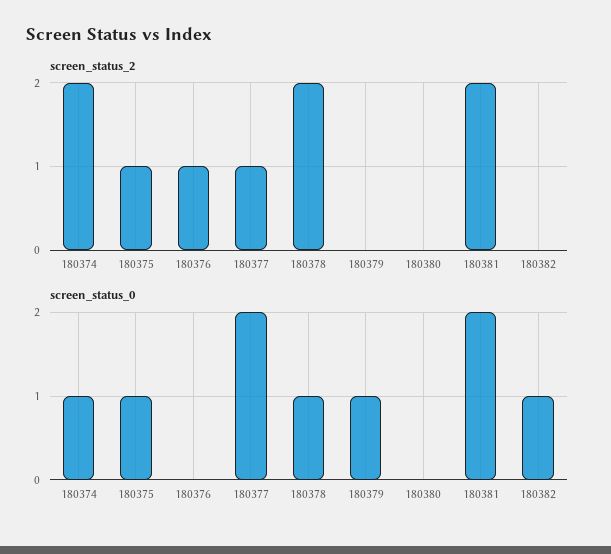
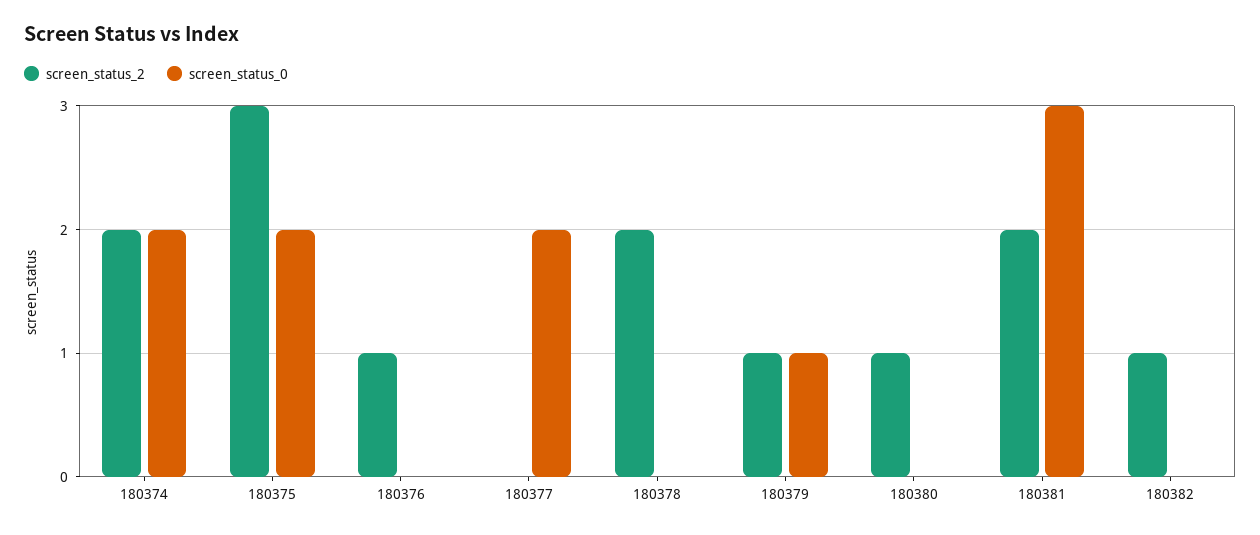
screen_status_2, 180375: 1 -> 3
screen_status_2, 180377: 1 -> 0
screen_status_2, 180379: 0 -> 1
screen_status_2, 180380: 0 -> 1
screen_status_2, 180382: 0 -> 1
screen_status_0, 180374: 1 -> 2
screen_status_0, 180375: 1 -> 2
screen_status_0, 180378: 1 -> 0
screen_status_0, 180381: 2 -> 3
screen_status_0, 180382: 1 -> 0

